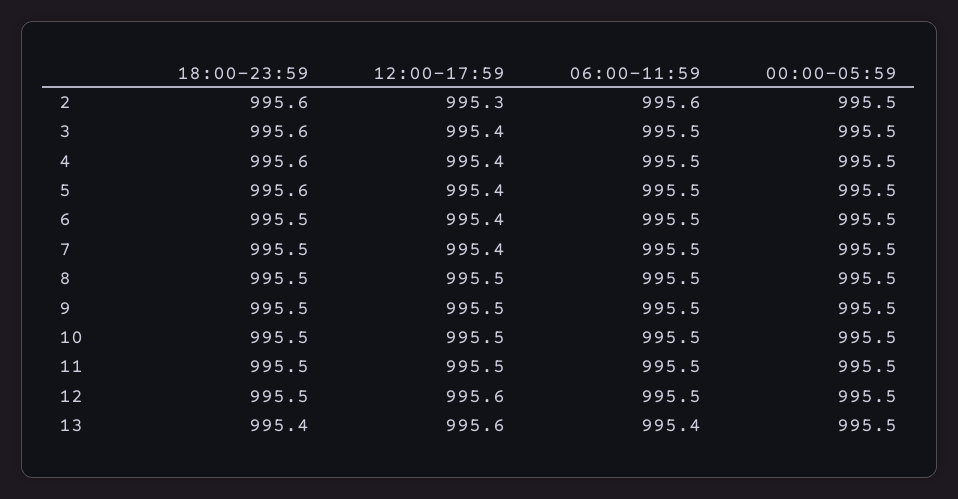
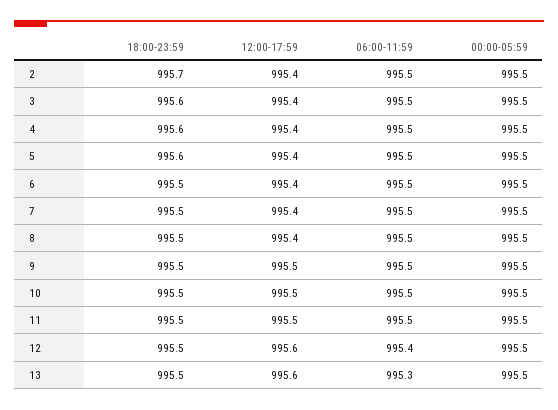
18:00-23:59, 2: 995.6 -> 995.7
12:00-17:59, 2: 995.3 -> 995.4
06:00-11:59, 2: 995.6 -> 995.5
12:00-17:59, 8: 995.5 -> 995.4
06:00-11:59, 12: 995.5 -> 995.4
18:00-23:59, 13: 995.4 -> 995.5
06:00-11:59, 13: 995.4 -> 995.3

